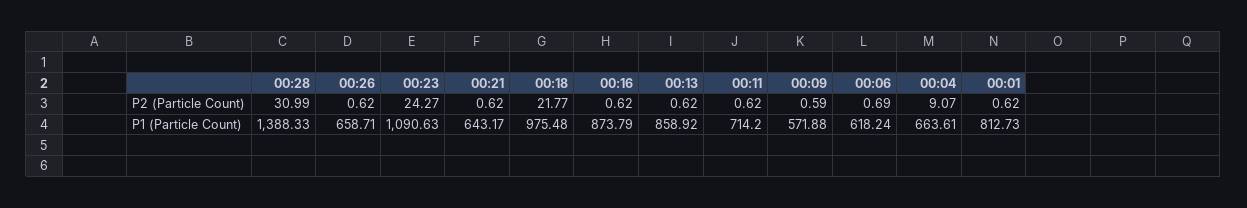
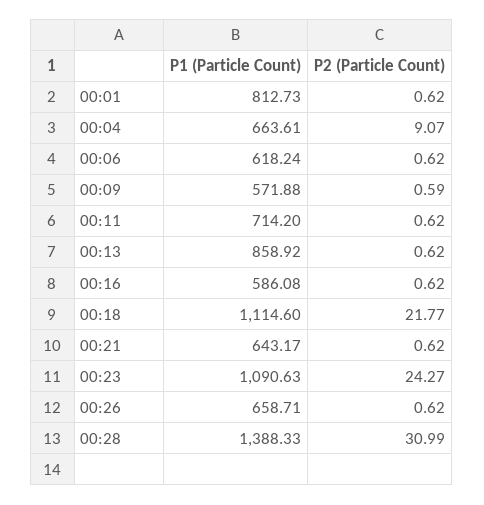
00:06, P2 (Particle Count): 0.69 -> 0.62
00:18, P1 (Particle Count): 975.48 -> 1114.6
00:16, P1 (Particle Count): 873.79 -> 586.08

